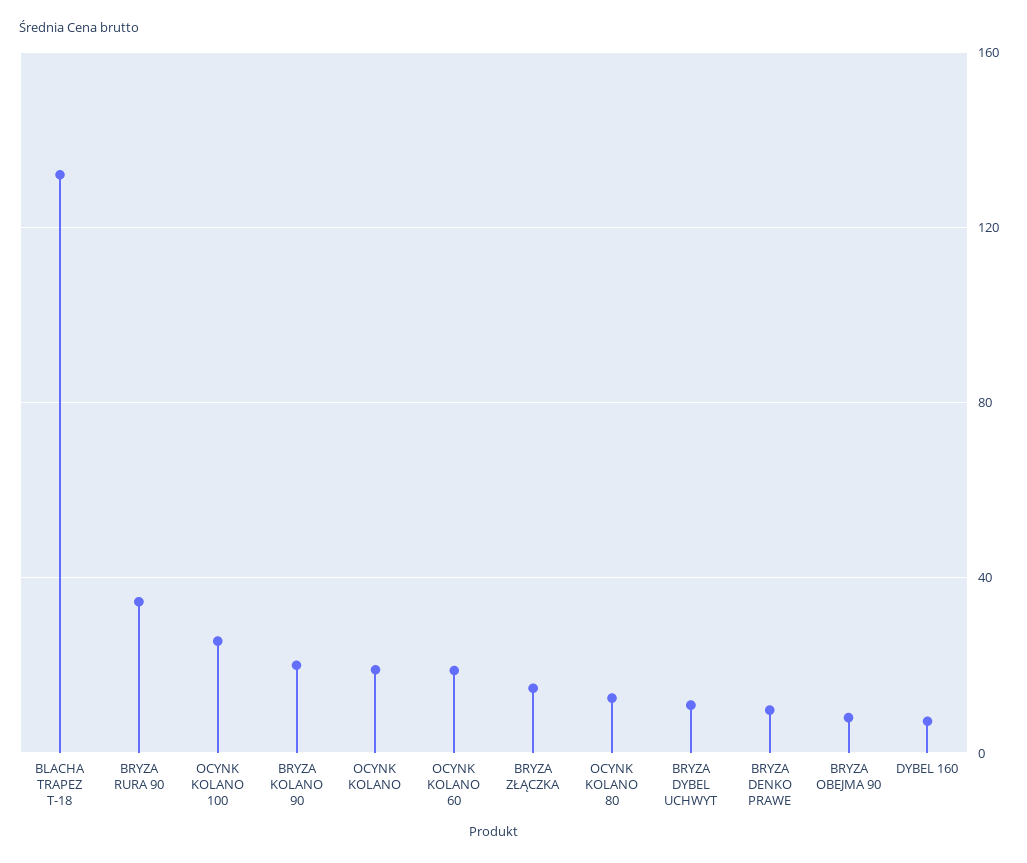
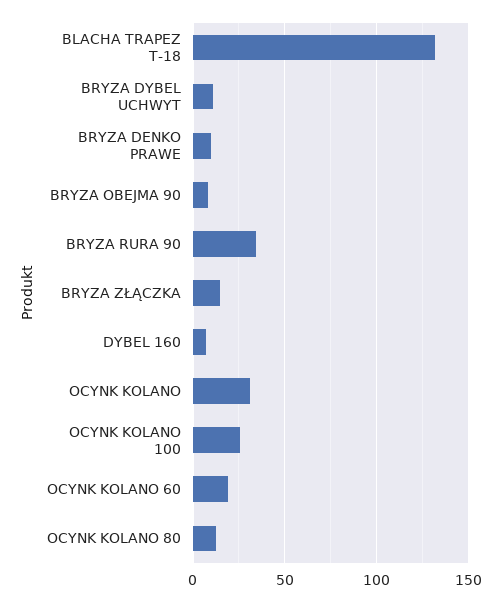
BRYZA KOLANO 90: 20 -> none
OCYNK KOLANO: 20 -> 30

